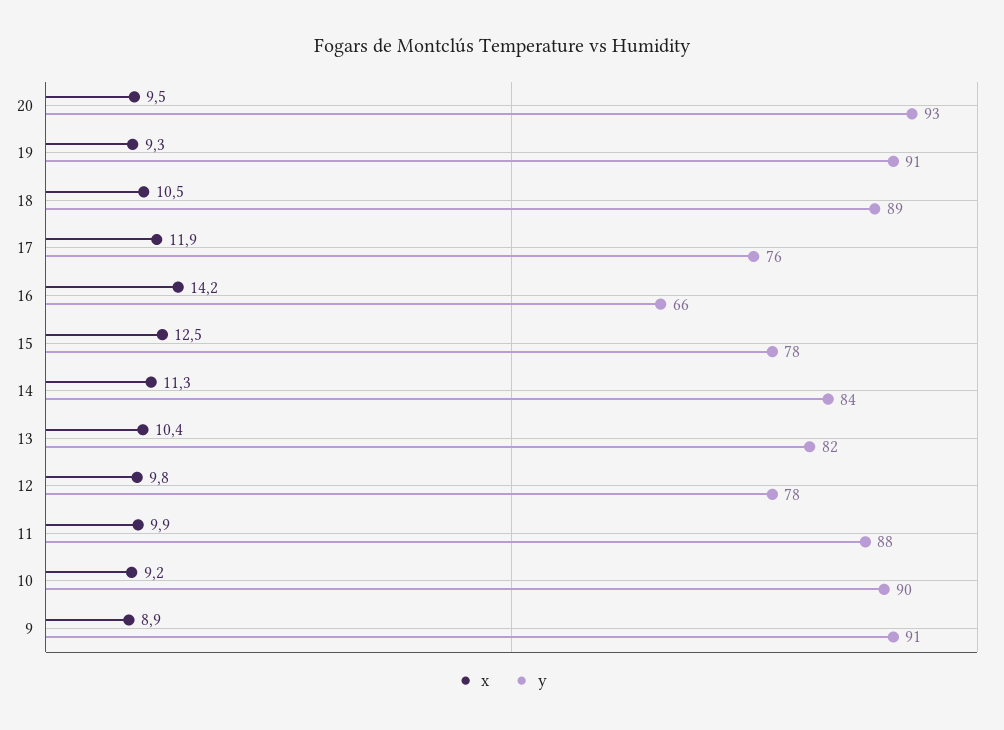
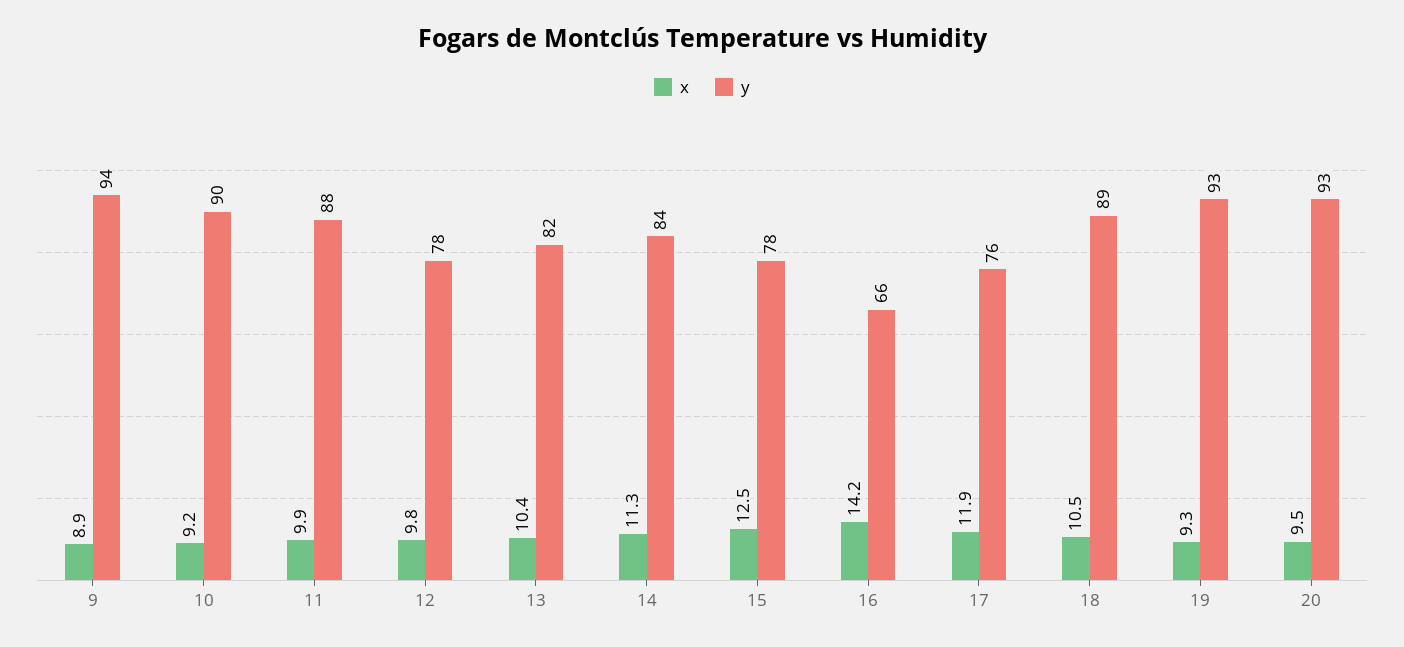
y, 19: 91 -> 93
y, 9: 91 -> 94

